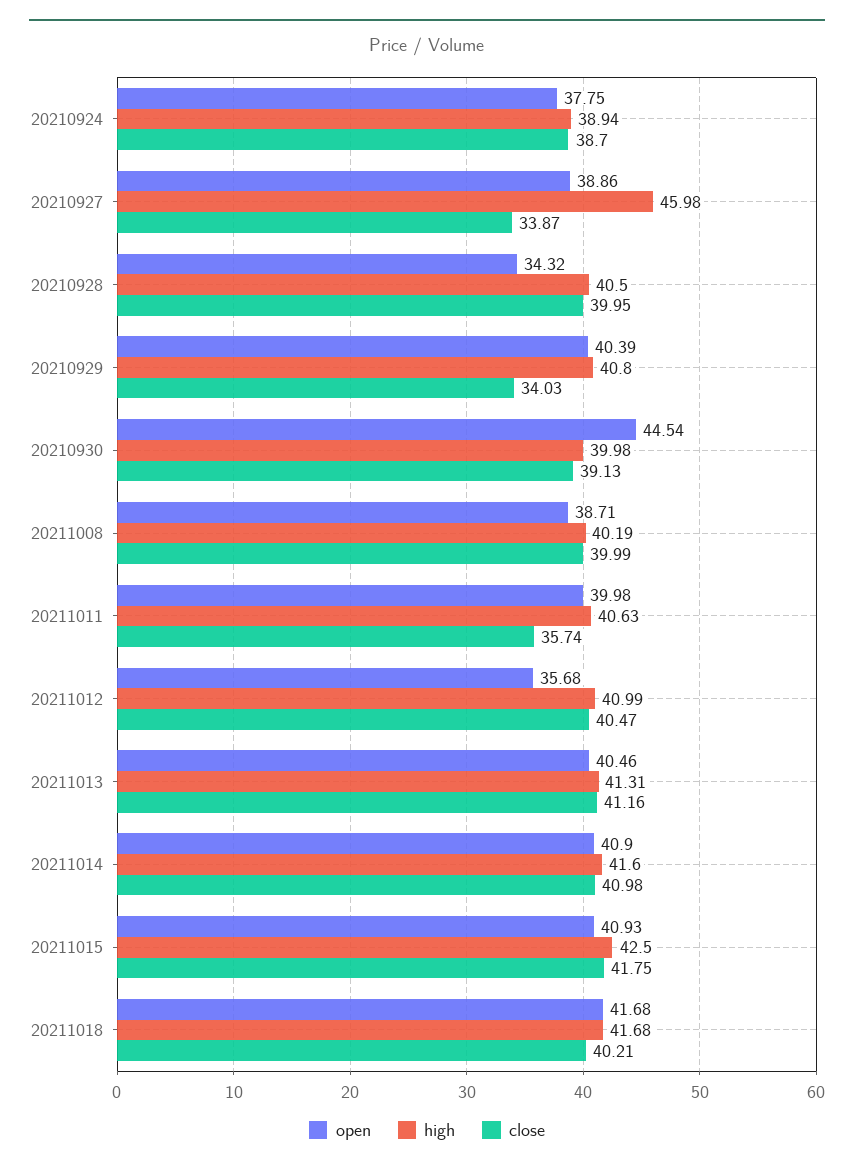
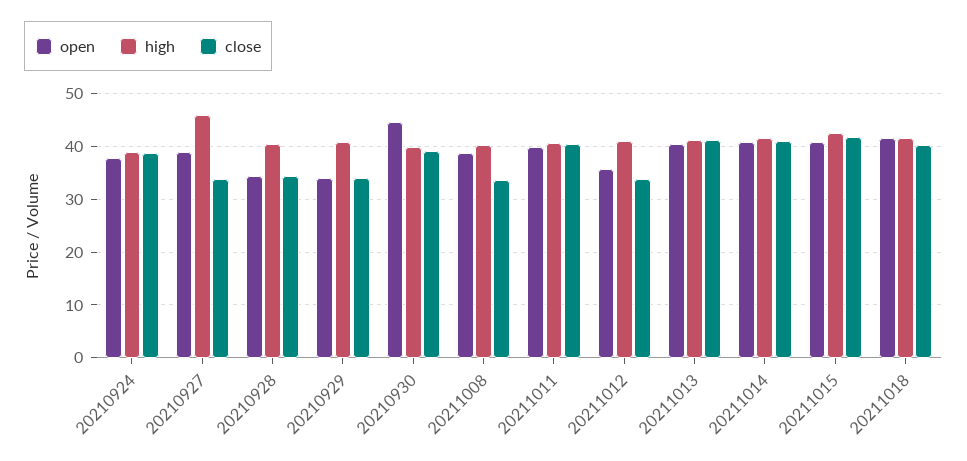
close, 20210928: 39.95 -> 34
open, 20210929: 40.39 -> 34
close, 20211008: 39.99 -> 34
close, 20211011: 35.74 -> 40
close, 20211012: 40.47 -> 34

